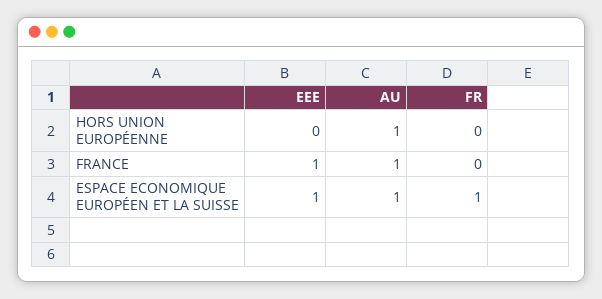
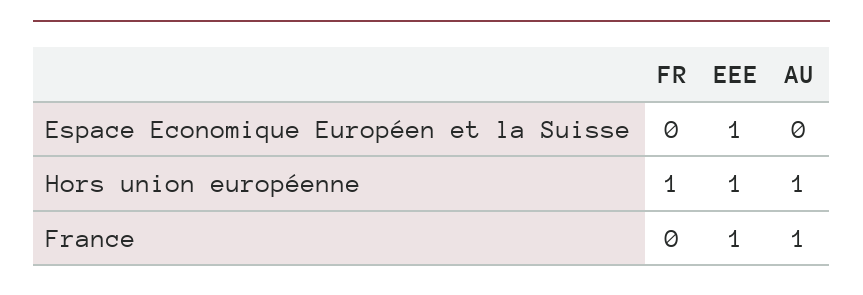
EEE, HORS UNION EUROPÉENNE: 0 -> 1
FR, HORS UNION EUROPÉENNE: 0 -> 1
AU, ESPACE ECONOMIQUE EUROPÉEN ET LA SUISSE: 1 -> 0
FR, ESPACE ECONOMIQUE EUROPÉEN ET LA SUISSE: 1 -> 0

